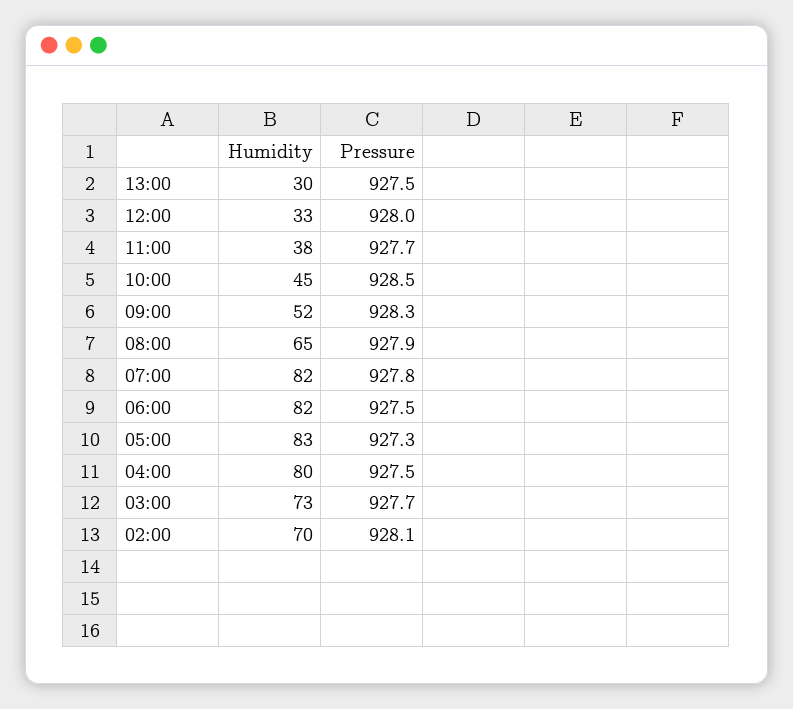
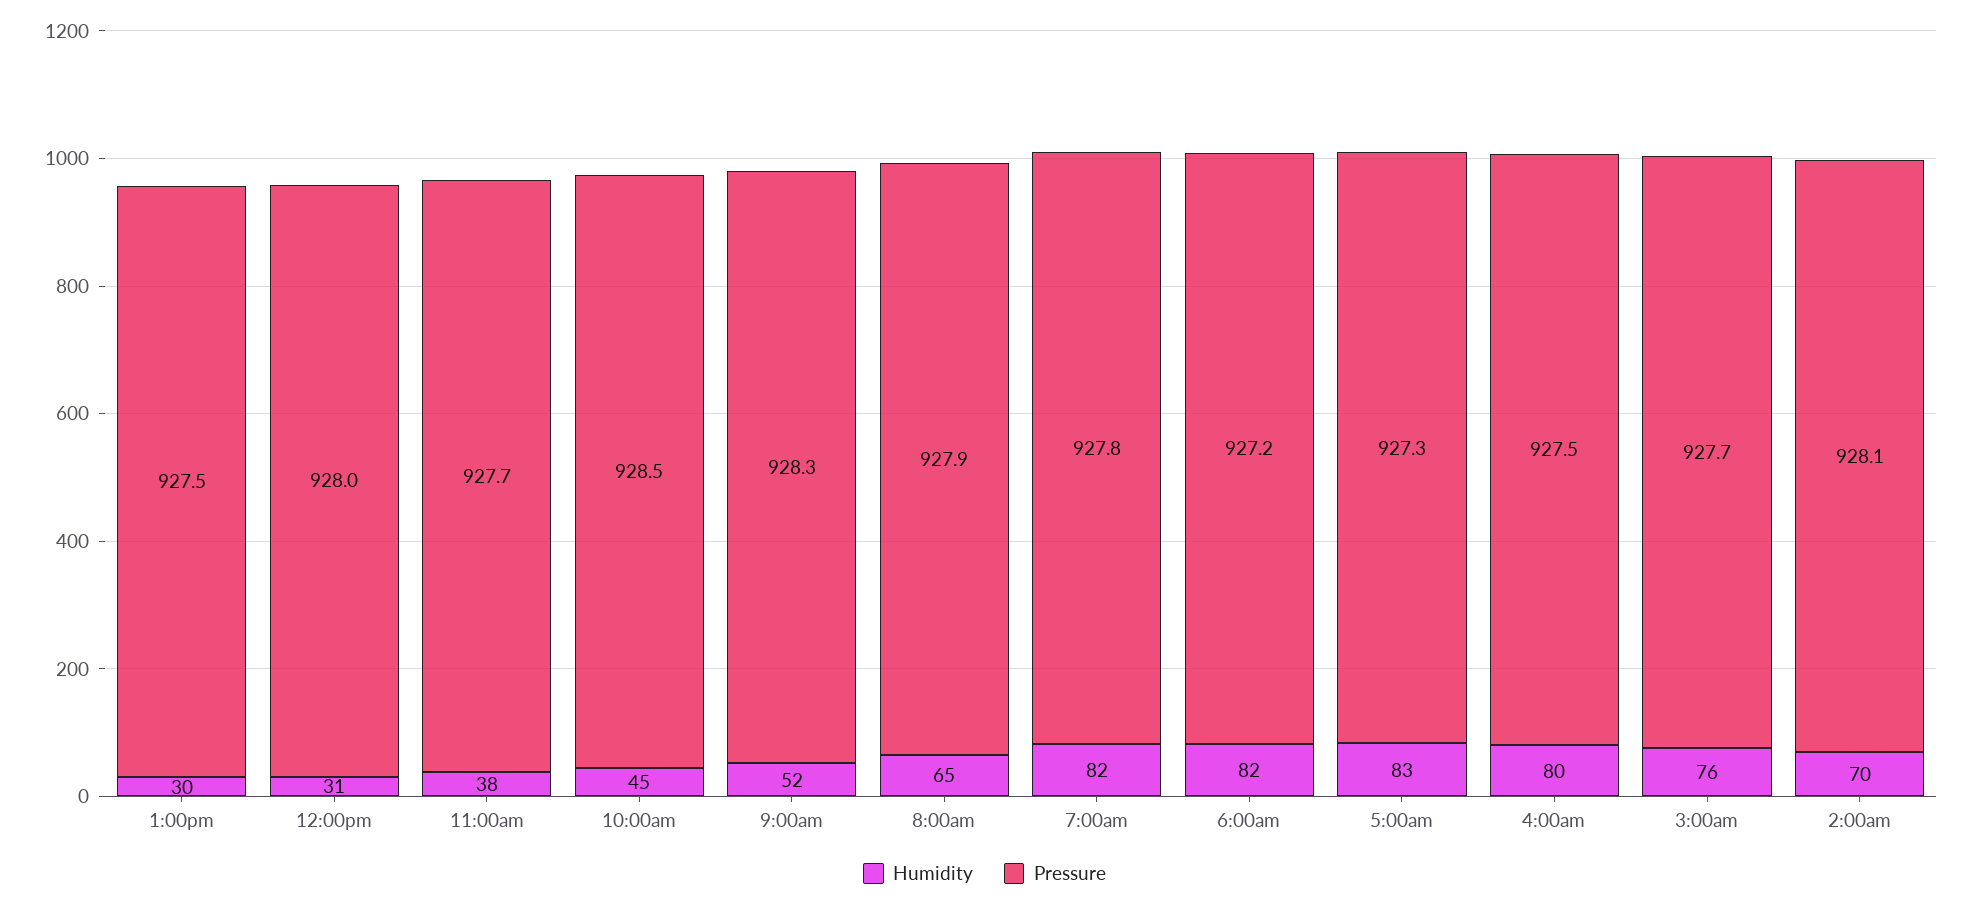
Humidity, 12:00: 33 -> 31
Pressure, 06:00: 927.5 -> 927.2
Humidity, 03:00: 73 -> 76

